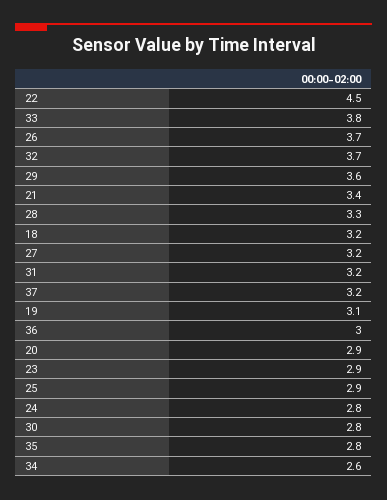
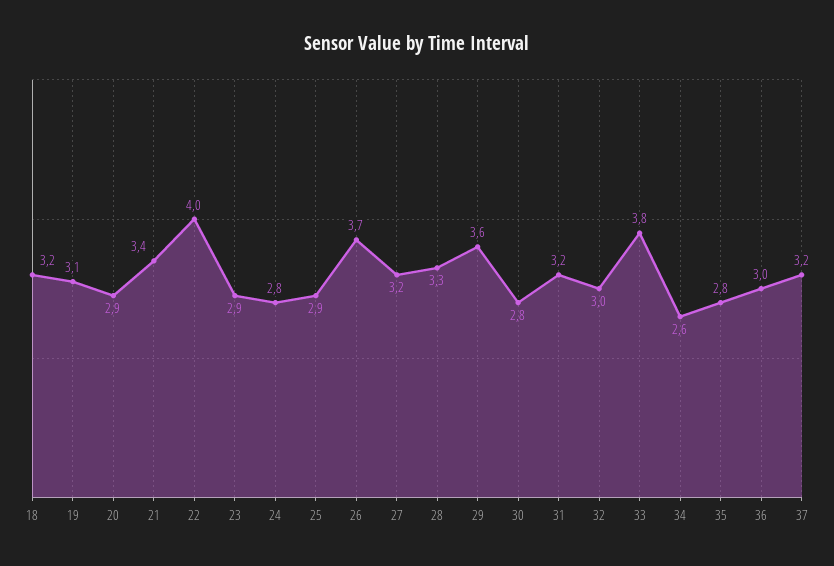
22: 4.5 -> 4
32: 3.7 -> 3

